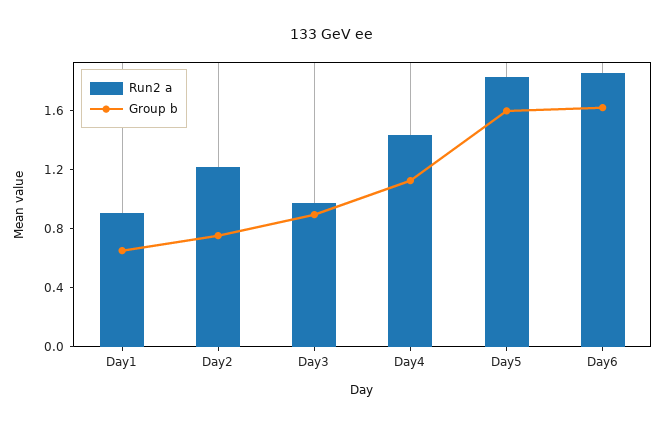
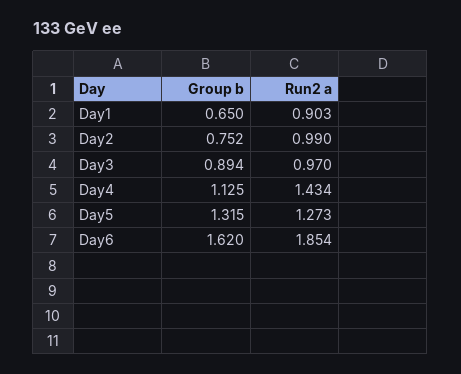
Run2 a, Day2: 1.2 -> 0.99
Run2 a, Day5: 1.8 -> 1.273
Group b, Day5: 1.6 -> 1.315

